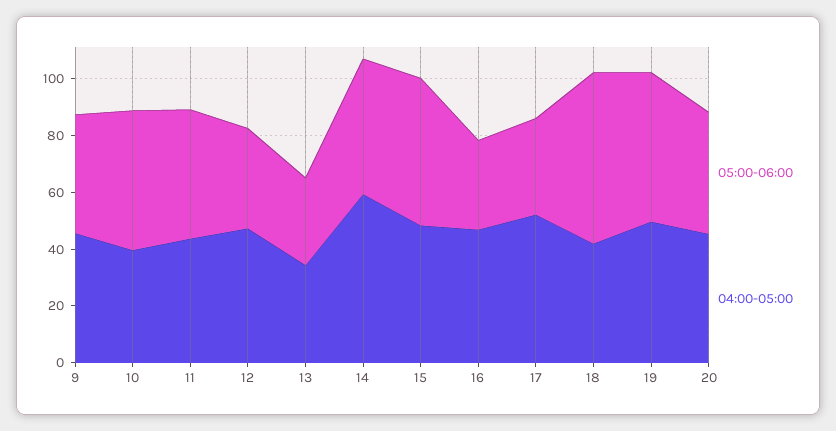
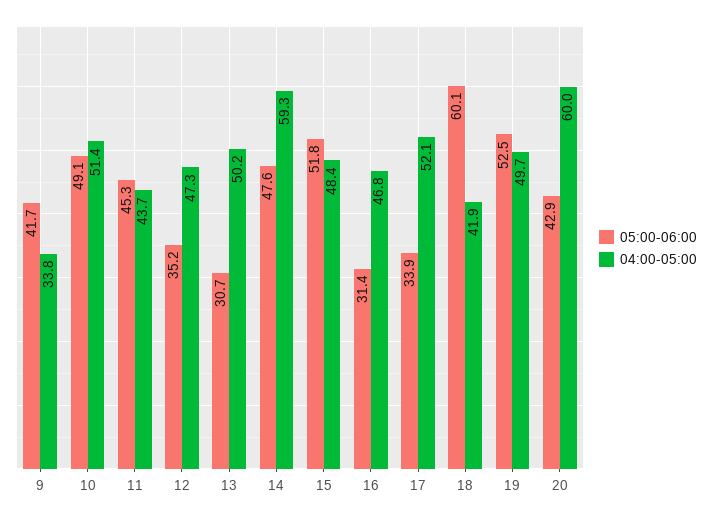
04:00-05:00, 9: 45 -> 33.8
04:00-05:00, 10: 40 -> 51.4
04:00-05:00, 13: 35 -> 50.2
04:00-05:00, 20: 45 -> 60

